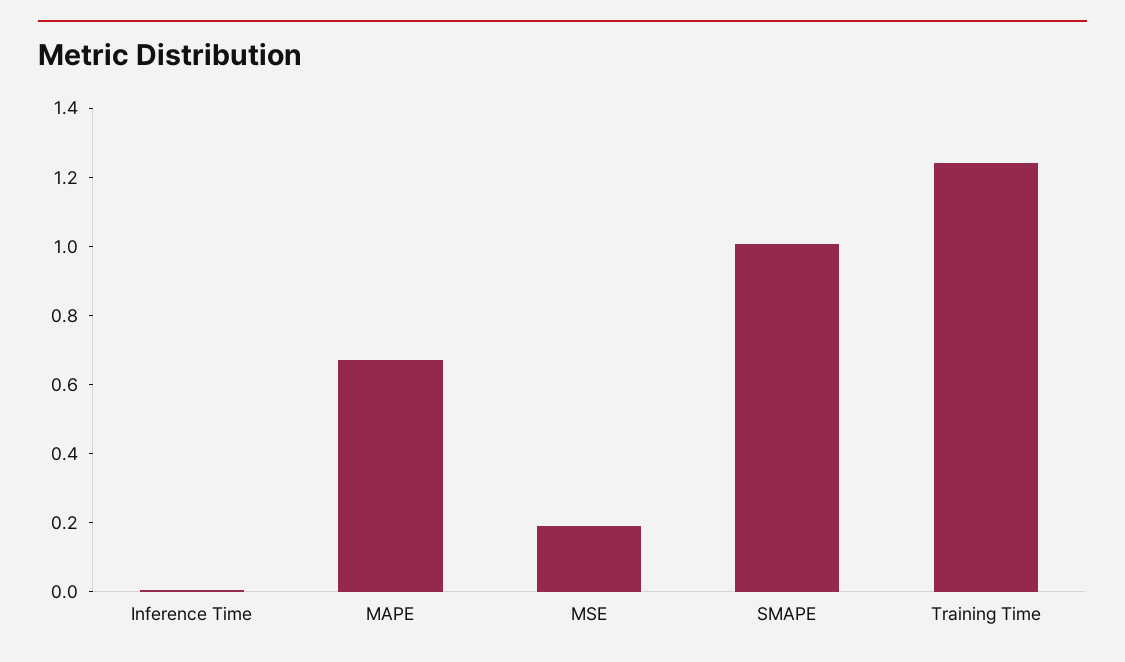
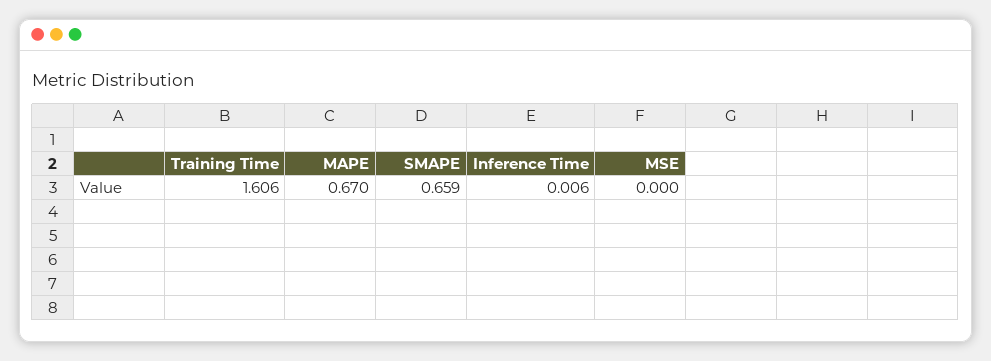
MSE: 0.2 -> 0
SMAPE: 1 -> 0.659
Training Time: 1.25 -> 1.606

